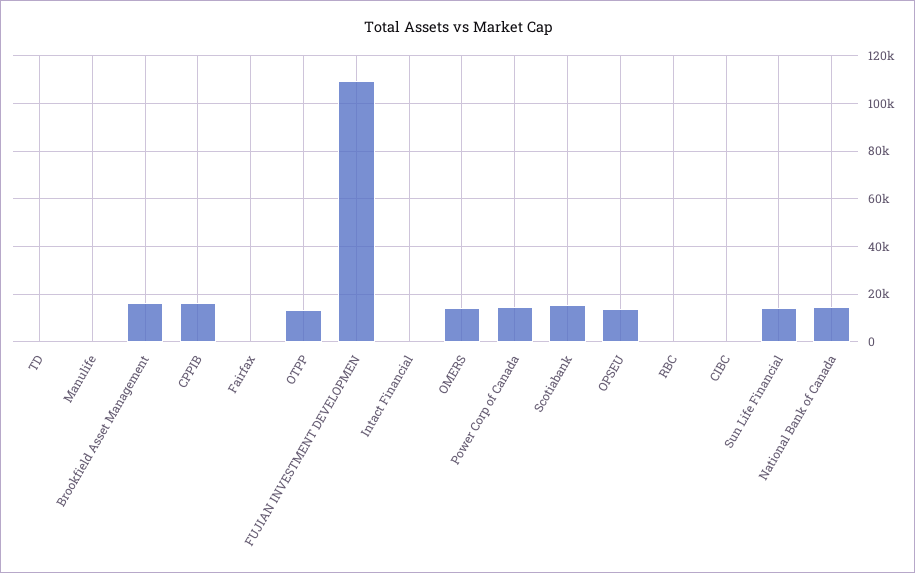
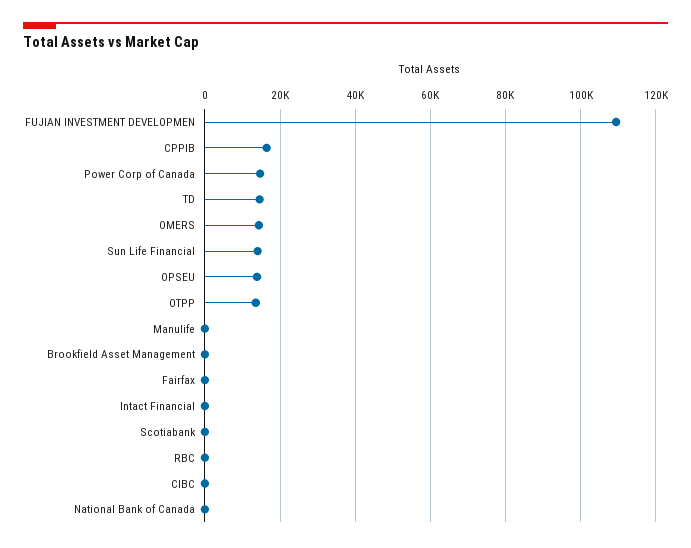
TD: 0 -> 14000
Brookfield Asset Management: 15000 -> 0
Scotiabank: 15000 -> 0
National Bank of Canada: 15000 -> 0

